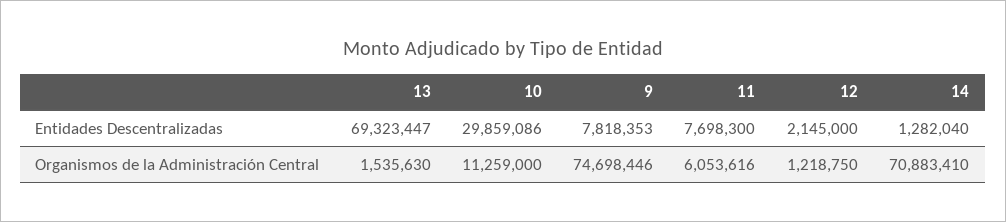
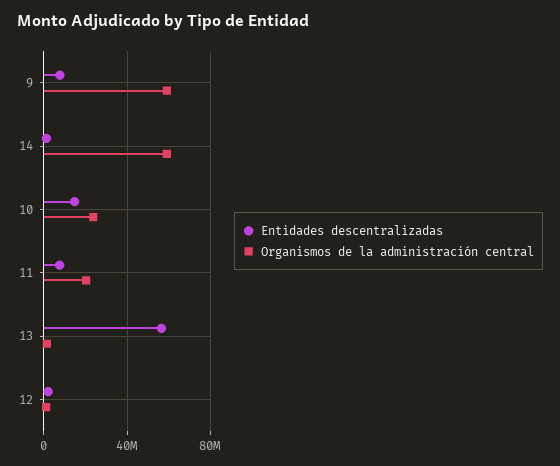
Entidades Descentralizadas, 13: 69323447 -> 55000000
Entidades Descentralizadas, 10: 29859086 -> 15000000
Organismos de la Administración Central, 10: 11259000 -> 25000000
Organismos de la Administración Central, 9: 74698446 -> 60000000
Organismos de la Administración Central, 11: 6053616 -> 20000000
Organismos de la Administración Central, 14: 70883410 -> 60000000

